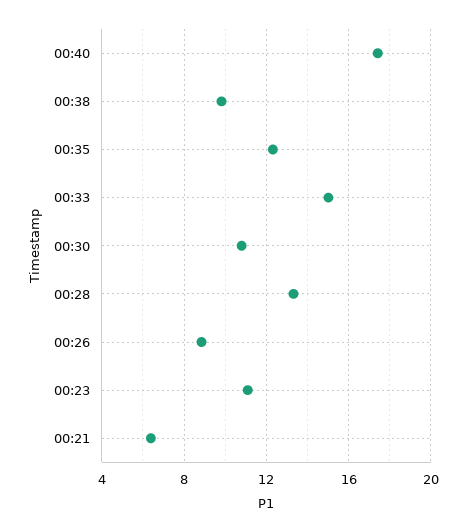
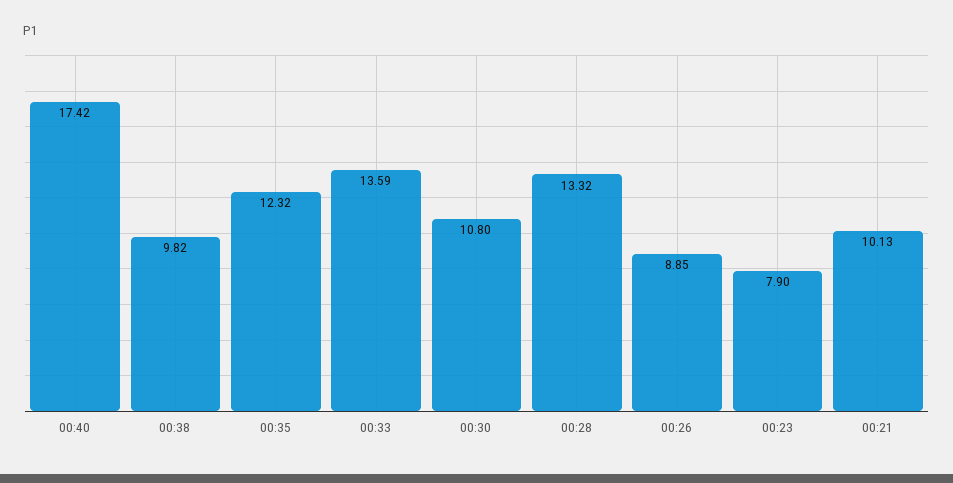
00:33: 15 -> 13.59
00:23: 11 -> 7.9
00:21: 6.5 -> 10.13

